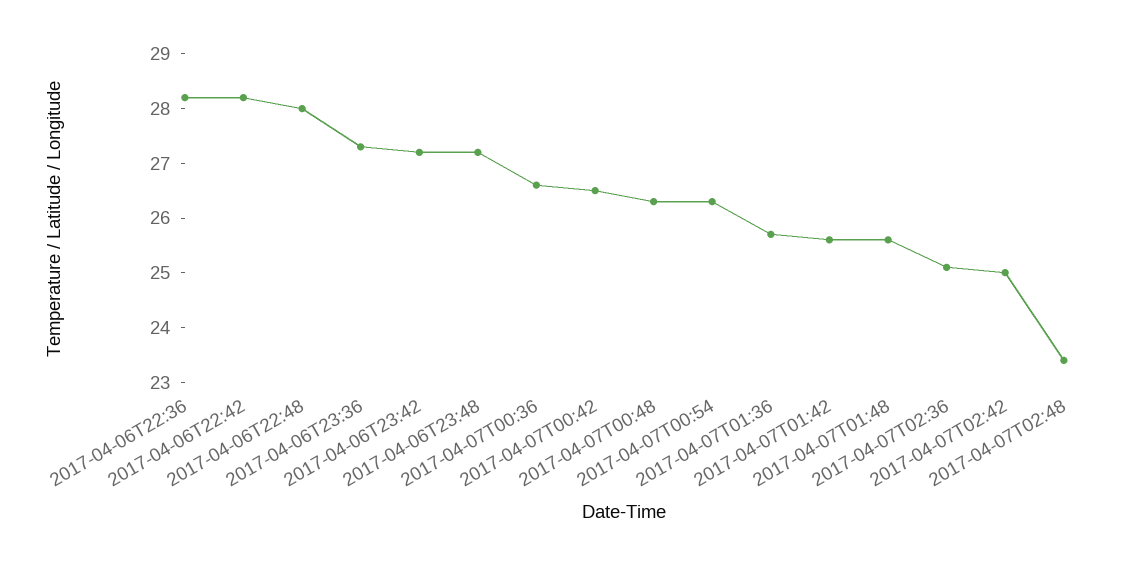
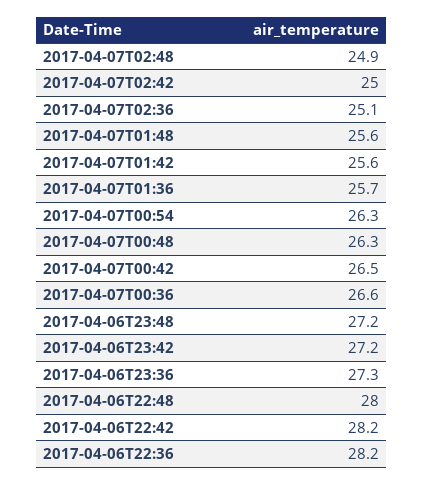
2017-04-07T02:48: 23.5 -> 24.9

